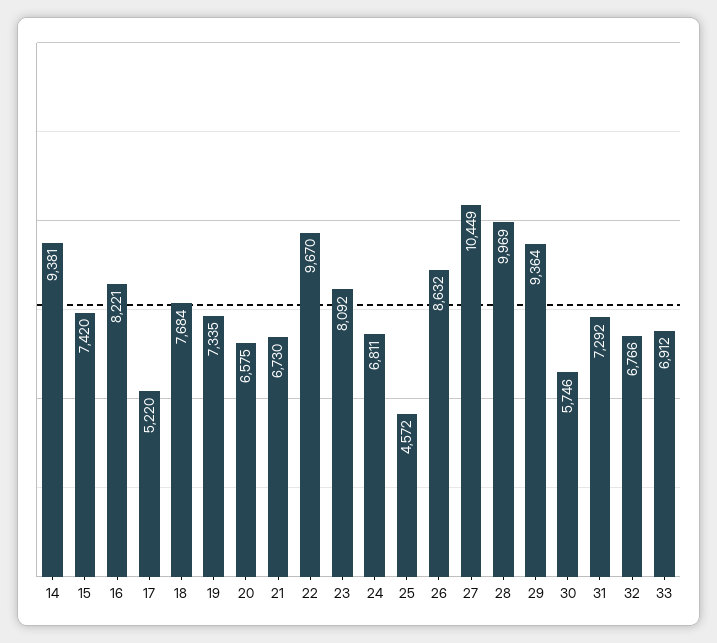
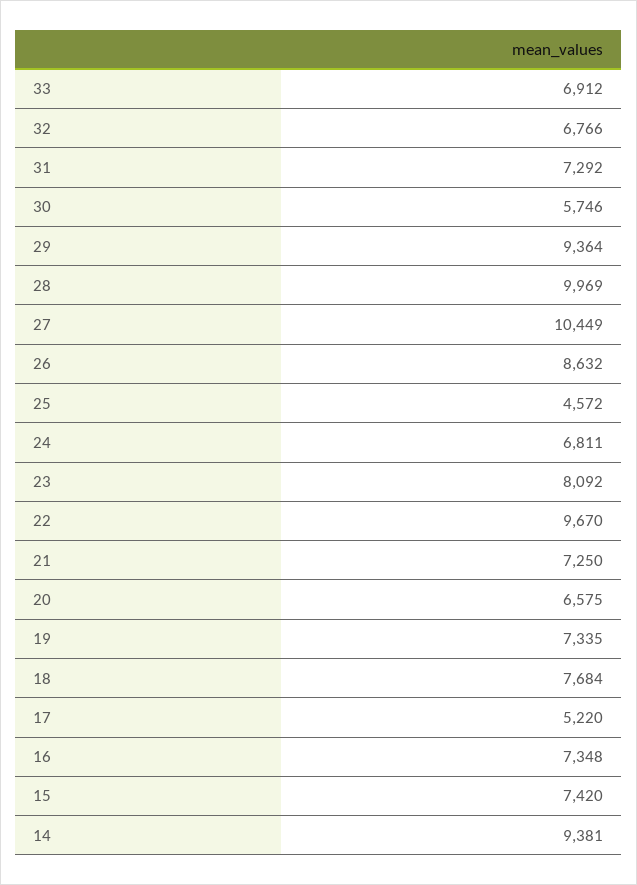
16: 8221 -> 7348
21: 6730 -> 7250

